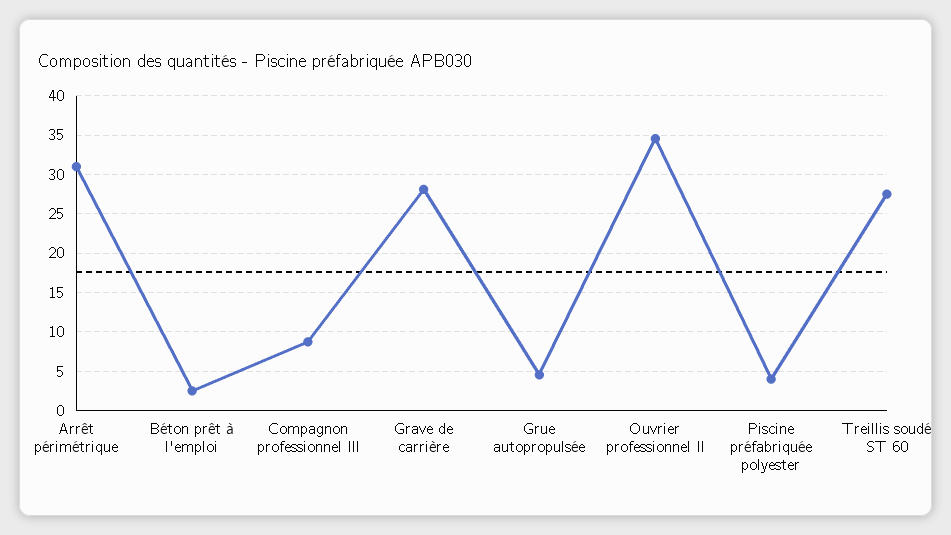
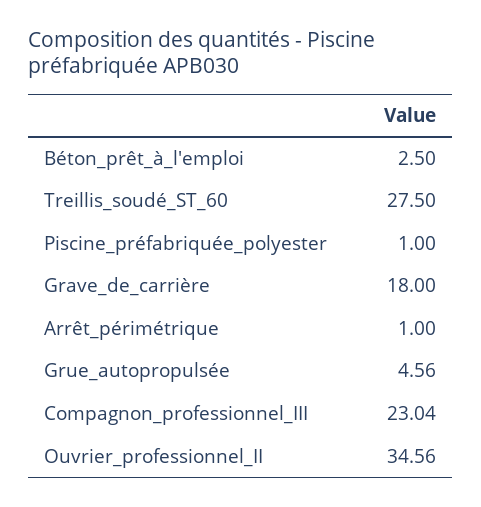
Arrêt périmétrique: 31 -> 1
Compagnon professionnel III: 9 -> 23.04
Grave de carrière: 28 -> 18
Piscine préfabriquée polyester: 4 -> 1

